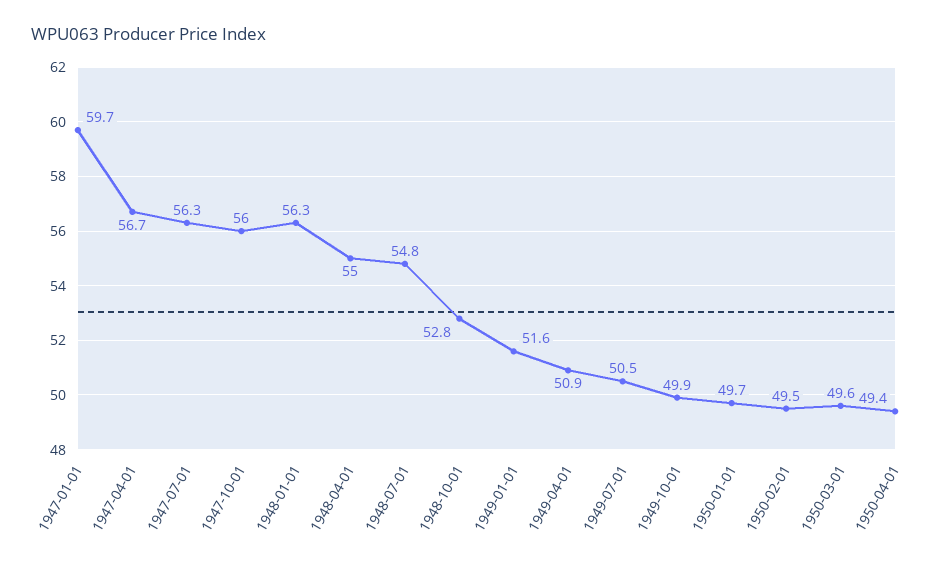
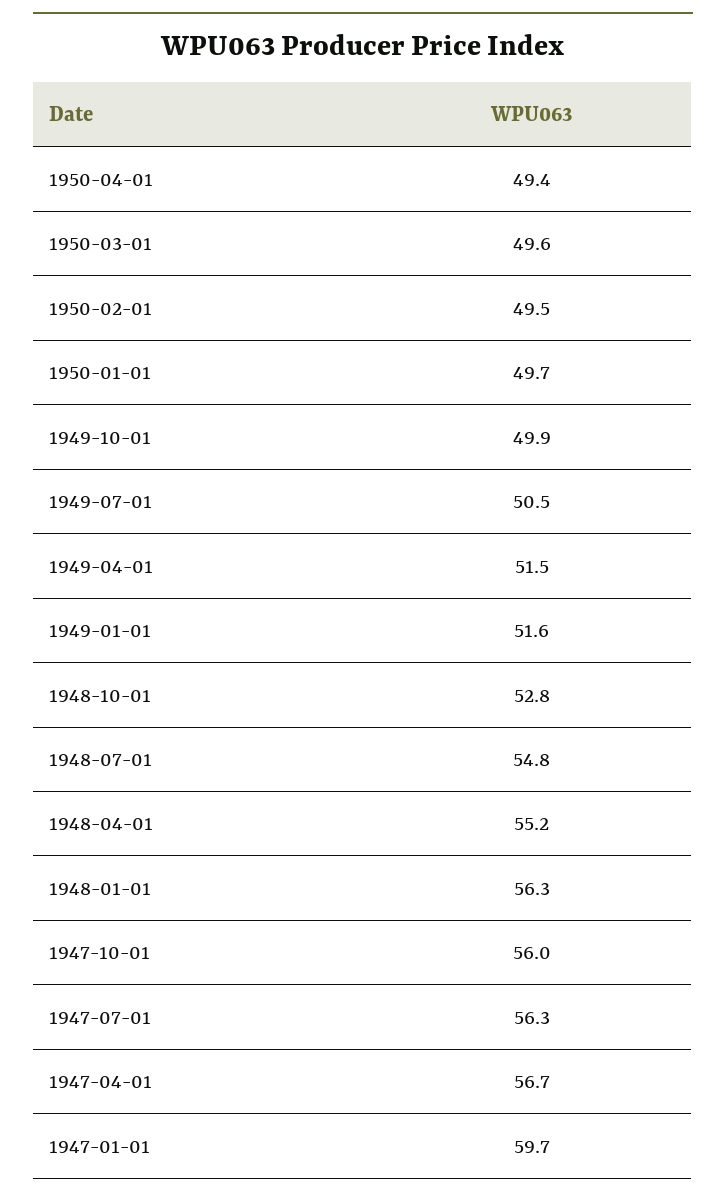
1948-04-01: 55 -> 55.2
1949-04-01: 50.9 -> 51.5

